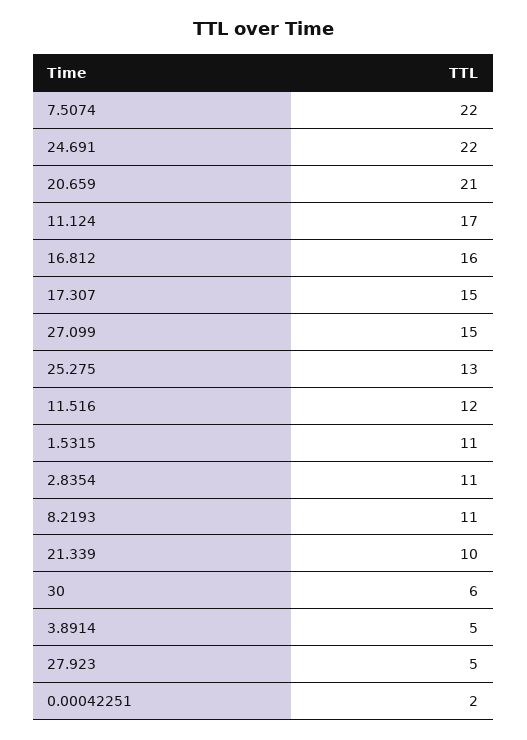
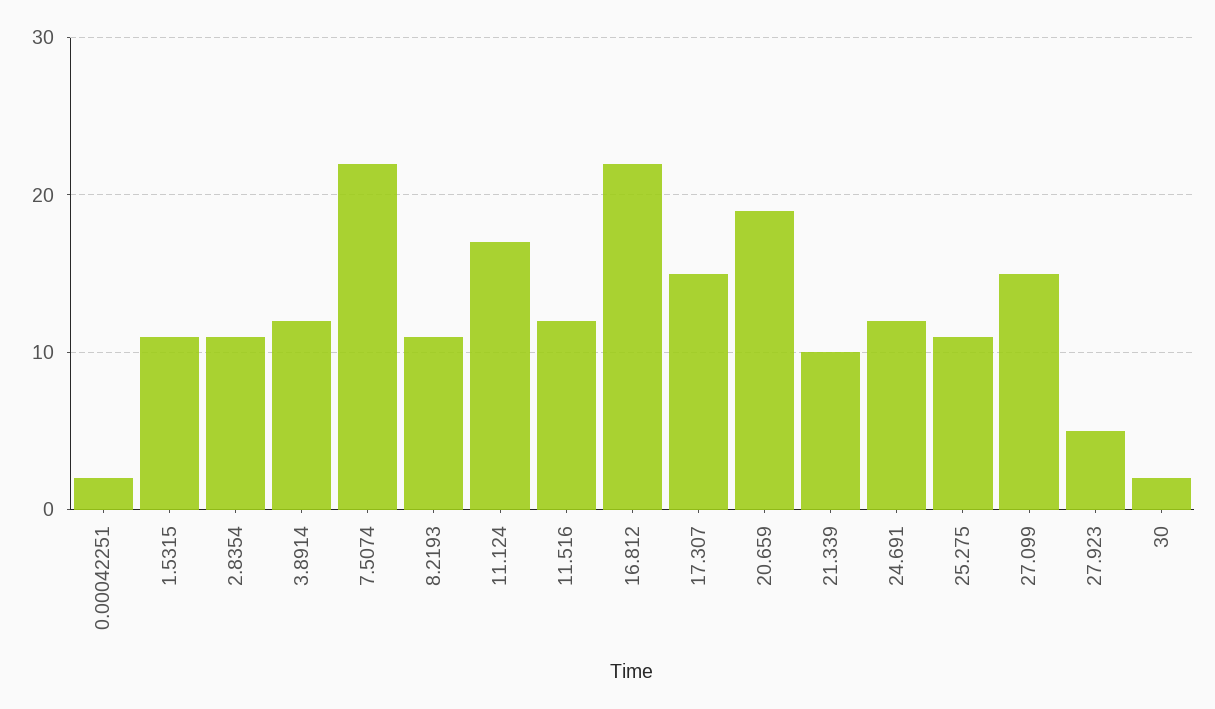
24.691: 22 -> 12
20.659: 21 -> 19
16.812: 16 -> 22
25.275: 13 -> 11
30: 6 -> 2
3.8914: 5 -> 12

